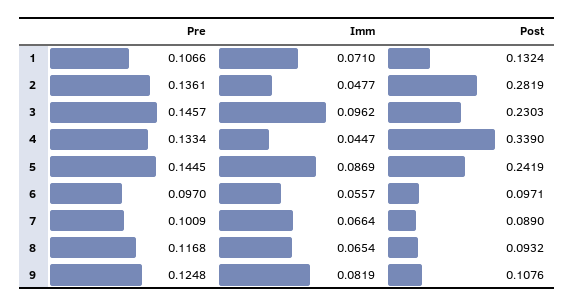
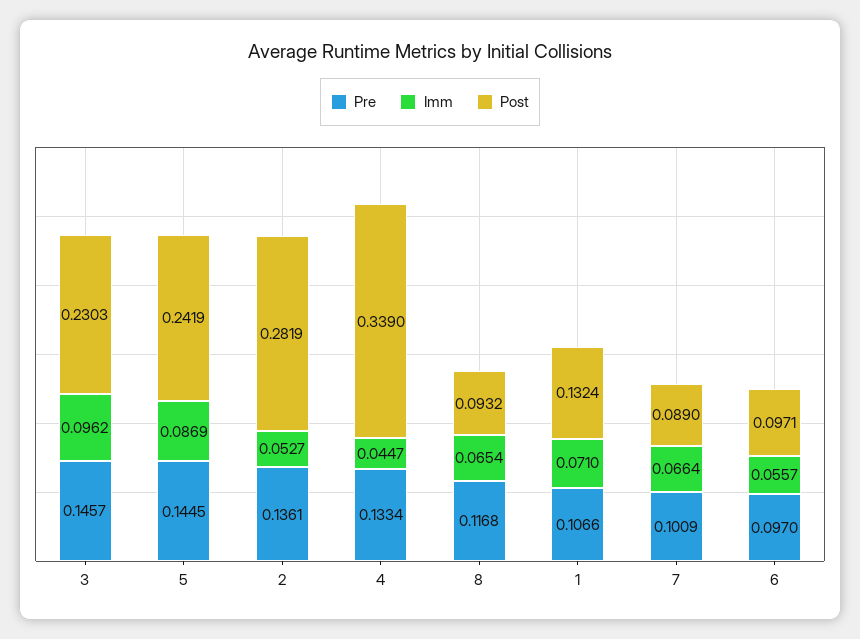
Imm, 2: 0.0477 -> 0.0527
Pre, 9: 0.1248 -> none
Imm, 9: 0.0819 -> none
Post, 9: 0.1076 -> none

